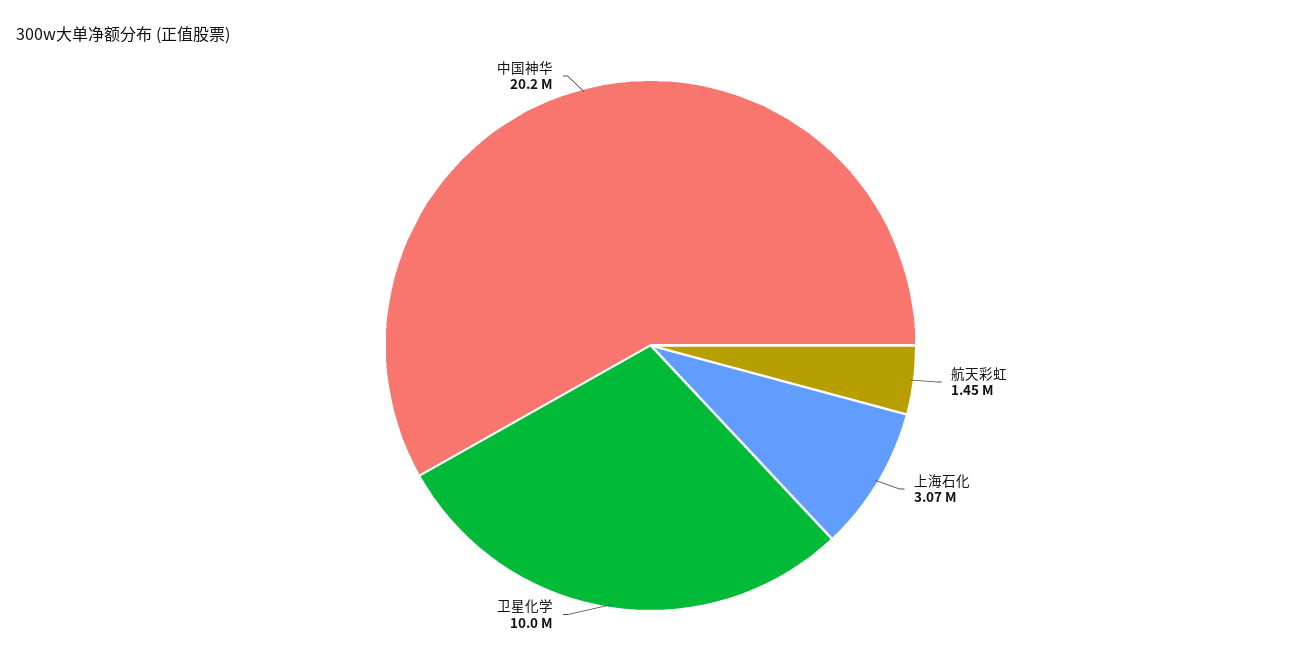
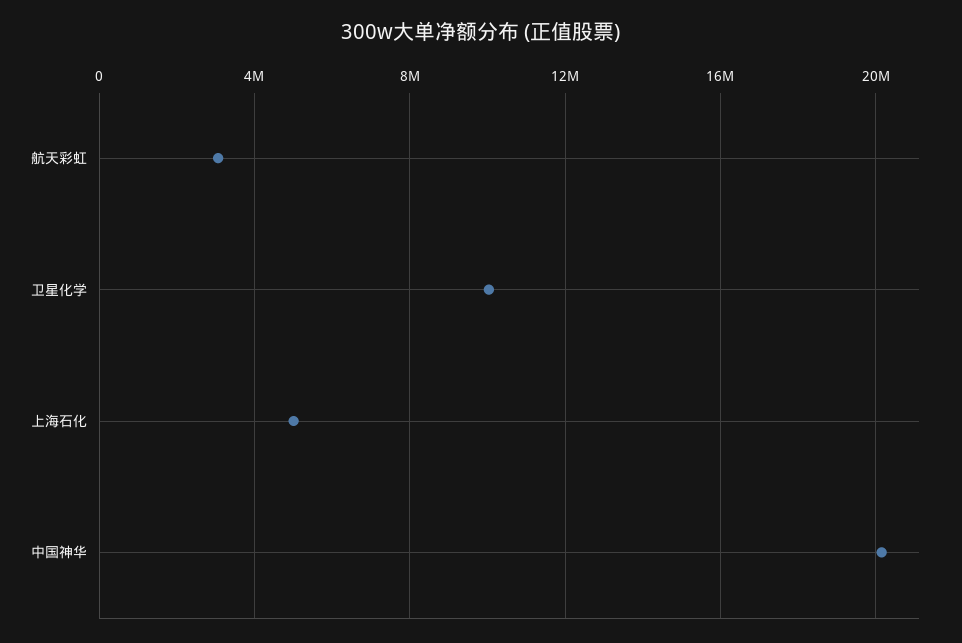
航天彩虹: 1450000 -> 3000000
上海石化: 3070000 -> 5000000

